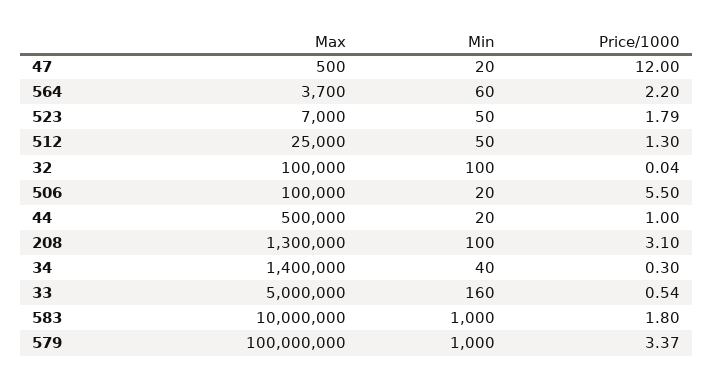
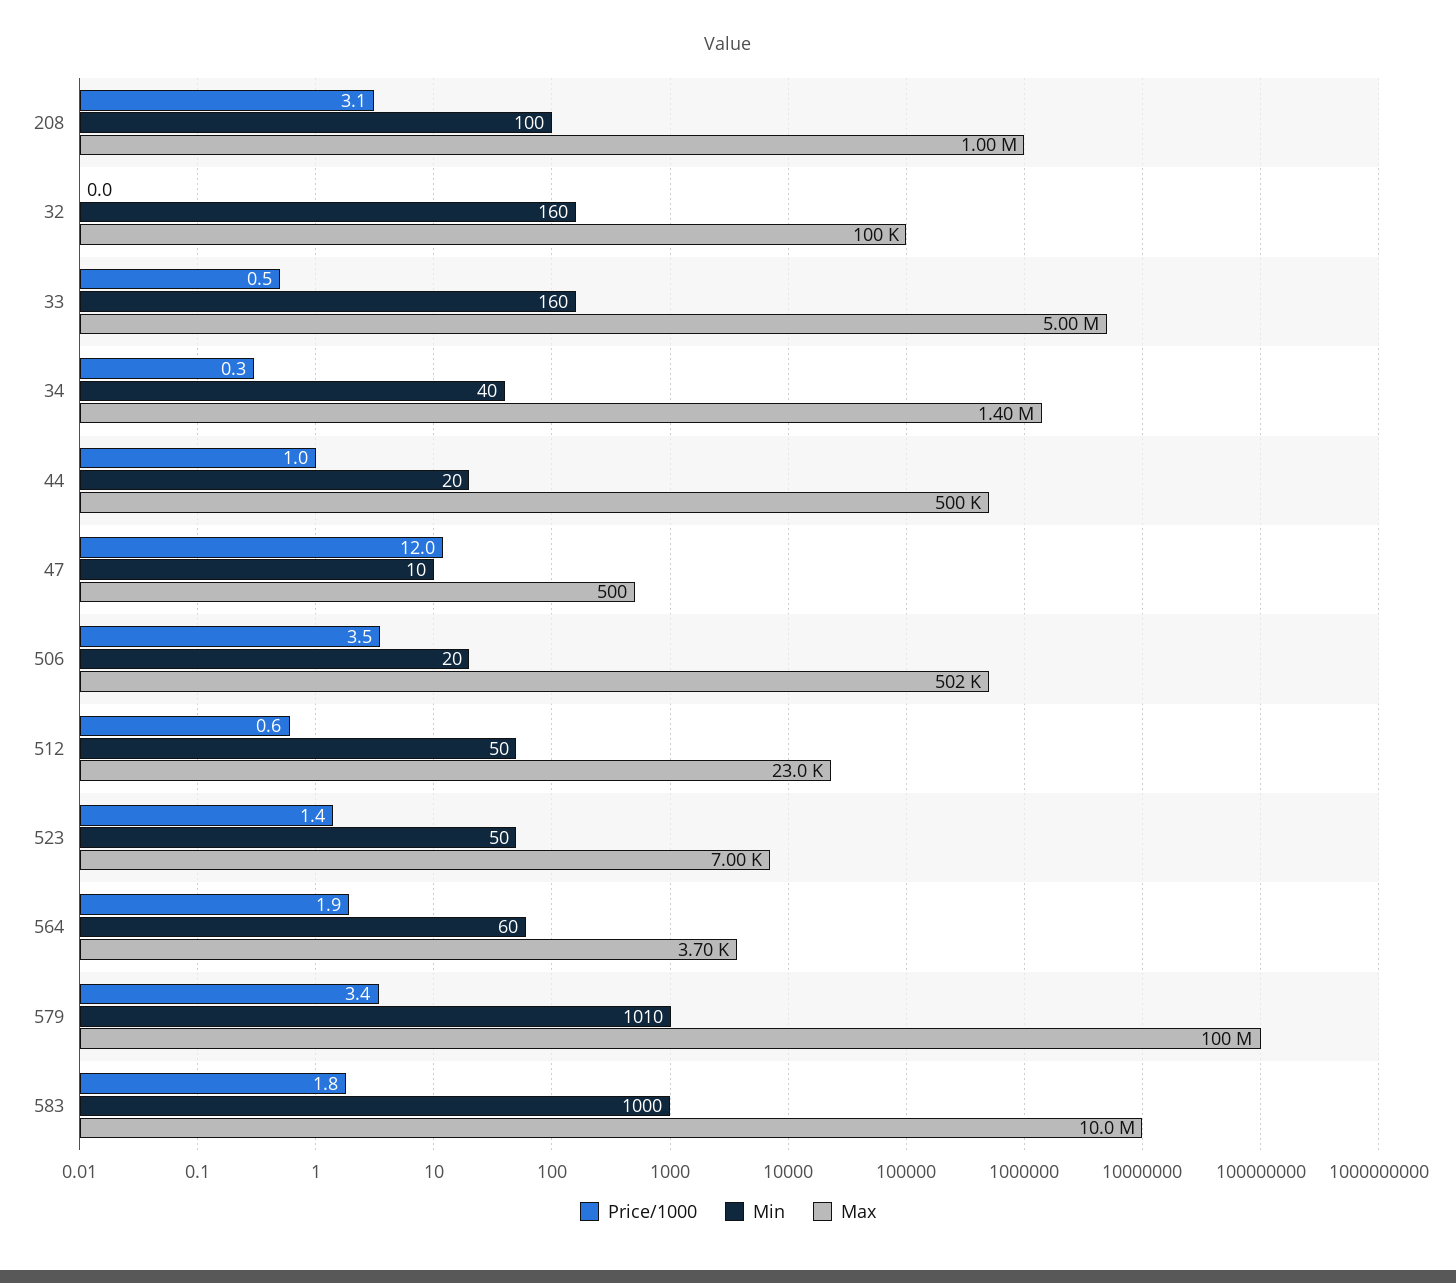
Min, 47: 20 -> 10
Price/1000, 564: 2.2 -> 1.9
Price/1000, 523: 1.79 -> 1.4
Max, 512: 25000 -> 23000
Price/1000, 512: 1.3 -> 0.6
Min, 32: 100 -> 160
Max, 506: 100000 -> 502000
Price/1000, 506: 5.5 -> 3.5
Max, 208: 1300000 -> 1000000
Min, 579: 1000 -> 1010

